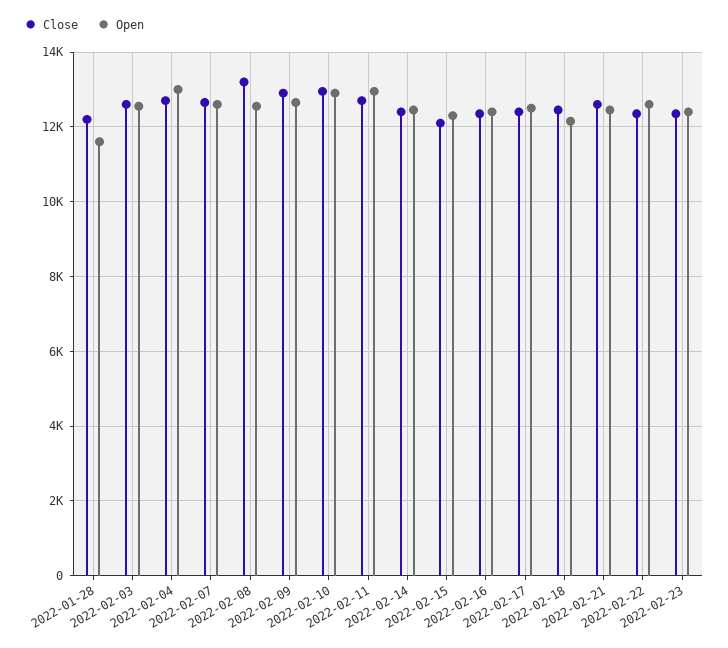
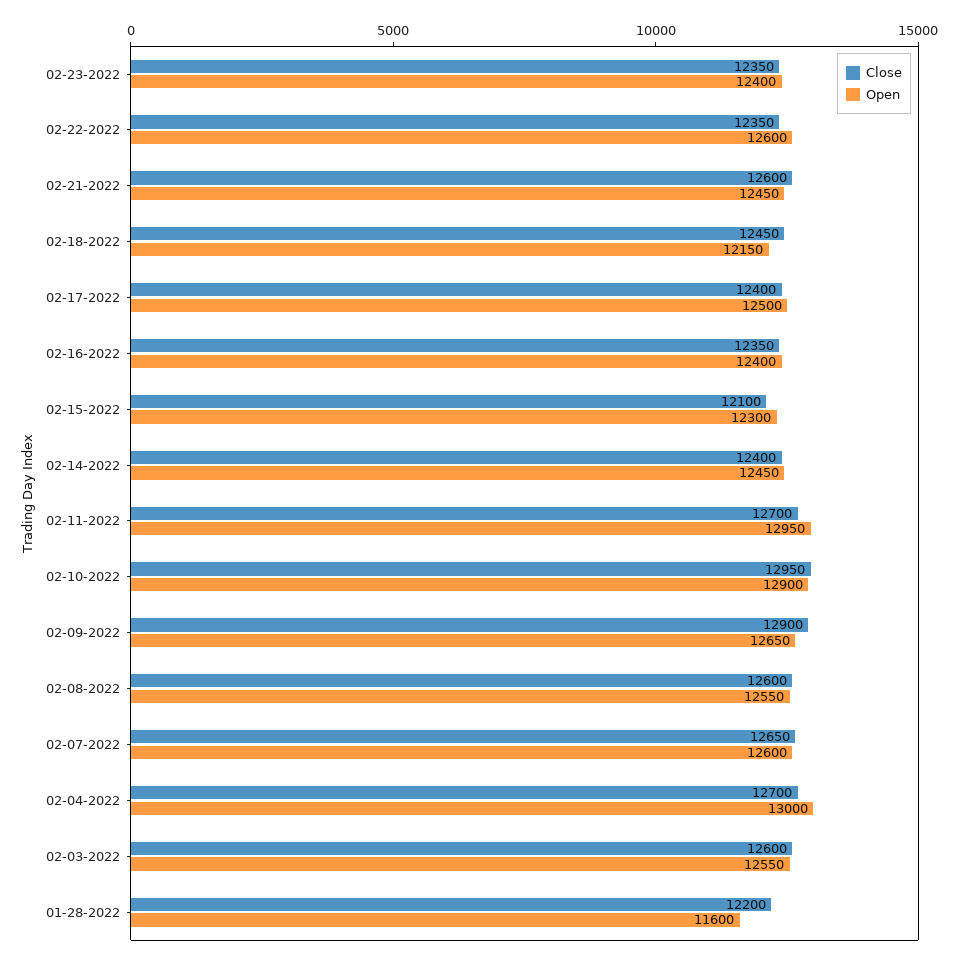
Close, 2022-02-08: 13200 -> 12600

